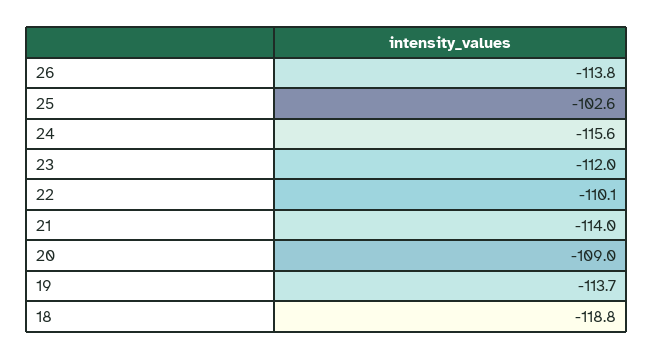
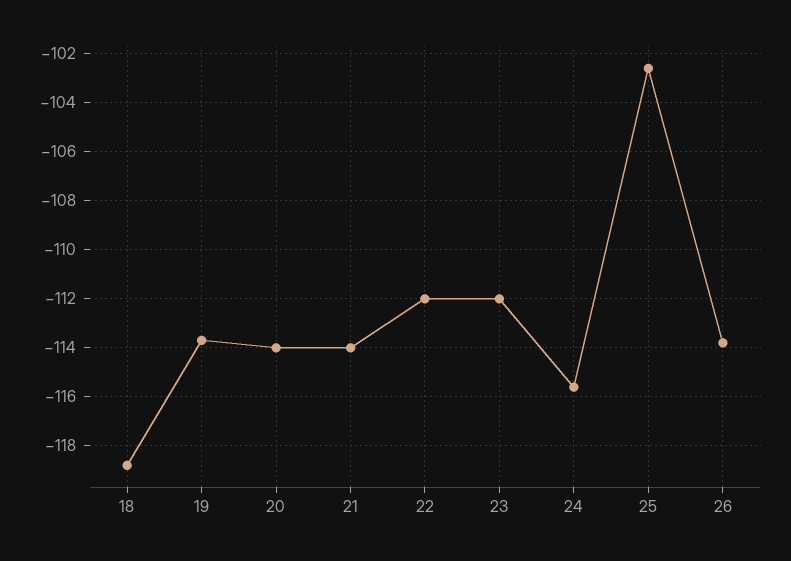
22: -110.1 -> -112
20: -109 -> -114

